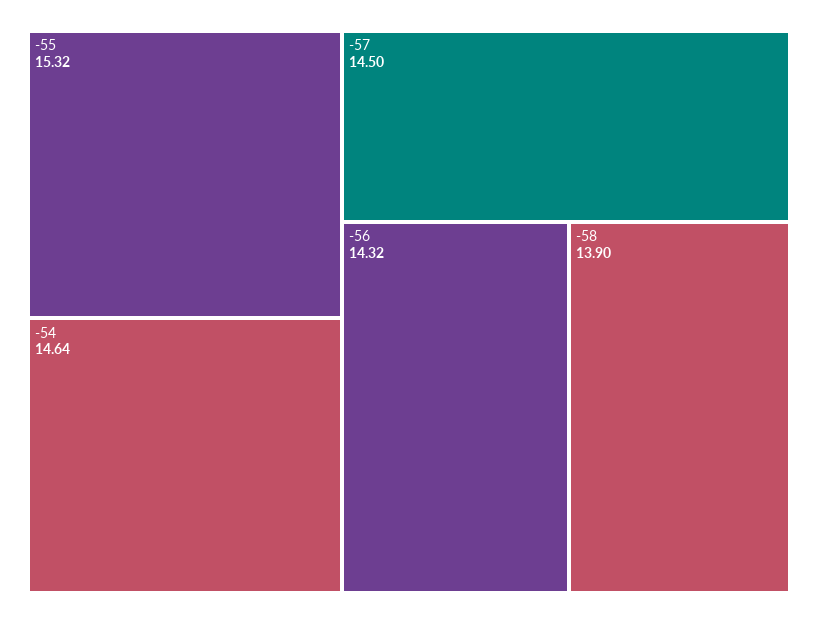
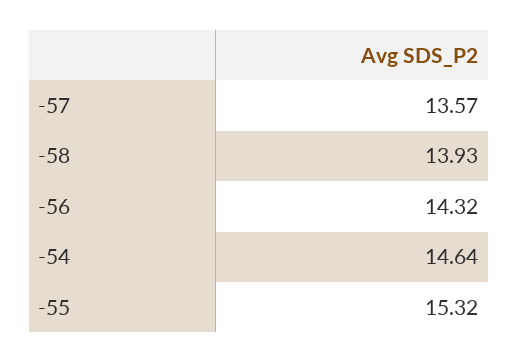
-57: 14.5 -> 13.57
-58: 13.9 -> 13.93

